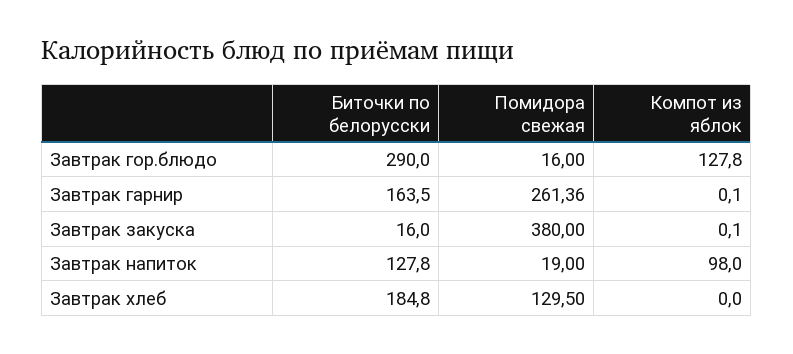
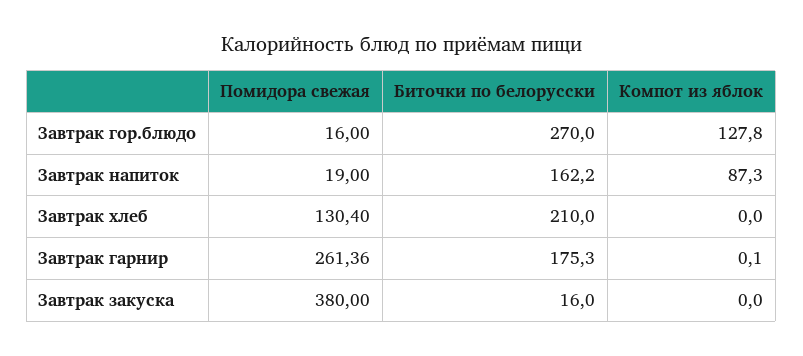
Биточки по белорусски, Завтрак гор.блюдо: 290 -> 270
Биточки по белорусски, Завтрак гарнир: 163.5 -> 175.3
Компот из яблок, Завтрак закуска: 0.1 -> 0
Биточки по белорусски, Завтрак напиток: 127.8 -> 162.2
Компот из яблок, Завтрак напиток: 98 -> 87.3
Биточки по белорусски, Завтрак хлеб: 184.8 -> 210
Помидора свежая, Завтрак хлеб: 129.5 -> 130.4

